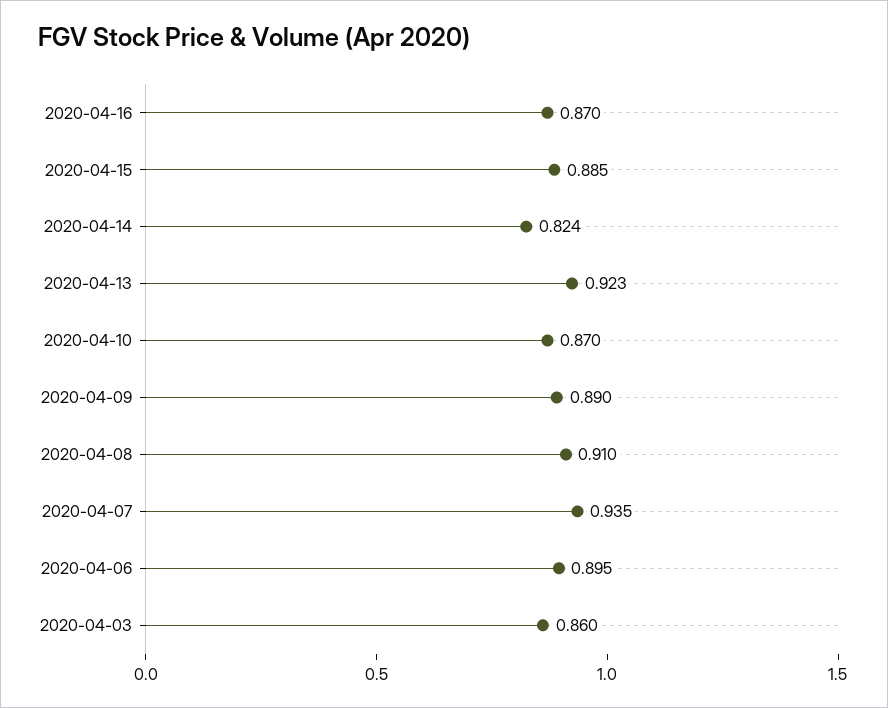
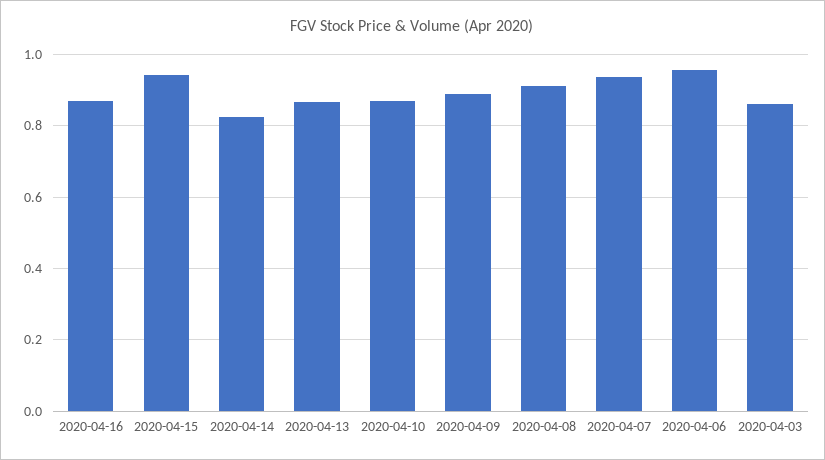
2020-04-15: 0.885 -> 0.94
2020-04-13: 0.923 -> 0.86
2020-04-06: 0.895 -> 0.96

